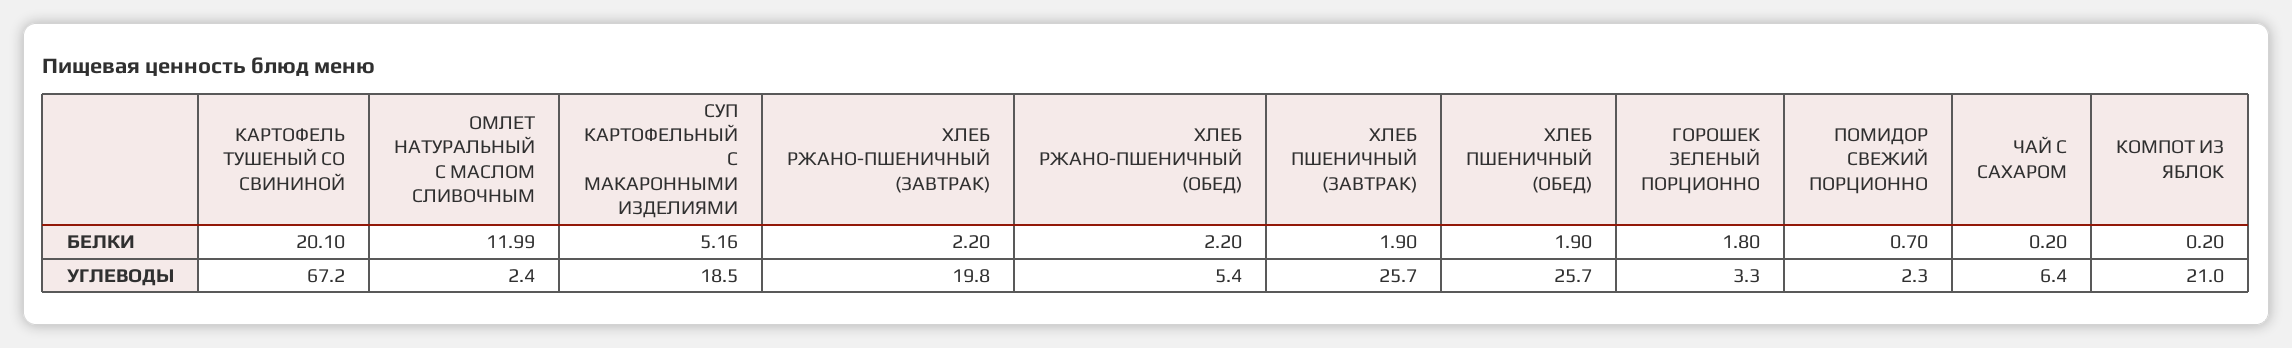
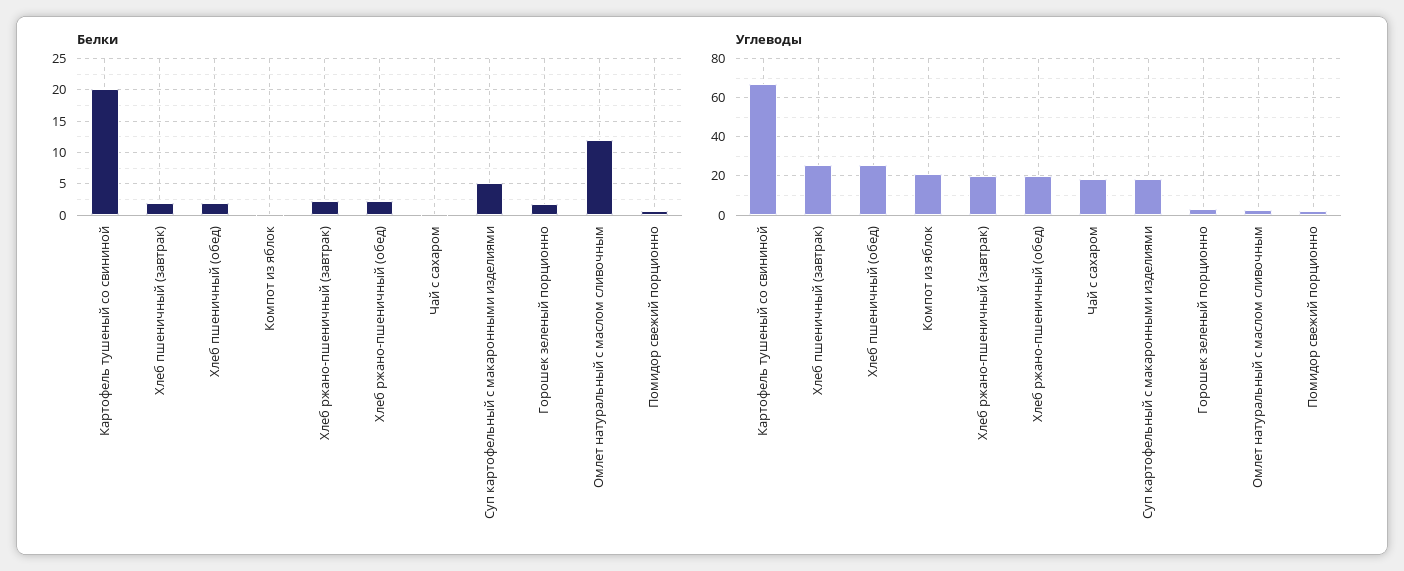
УГЛЕВОДЫ, ХЛЕБ РЖАНО-ПШЕНИЧНЫЙ (ОБЕД): 5.4 -> 20
УГЛЕВОДЫ, ЧАЙ С САХАРОМ: 6.4 -> 20

